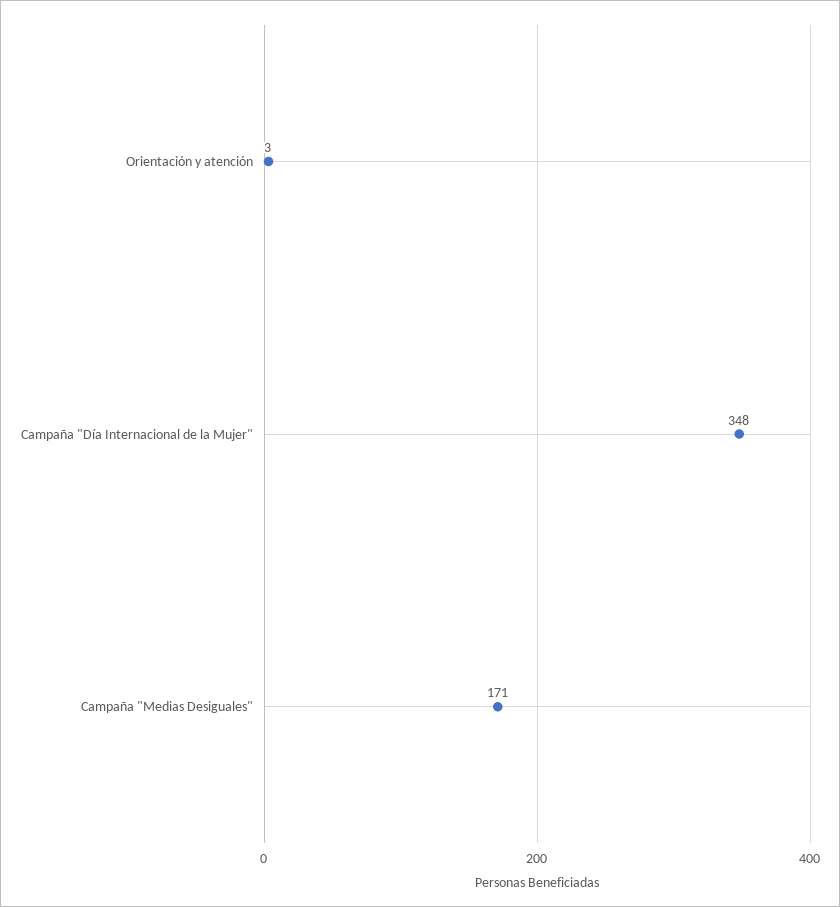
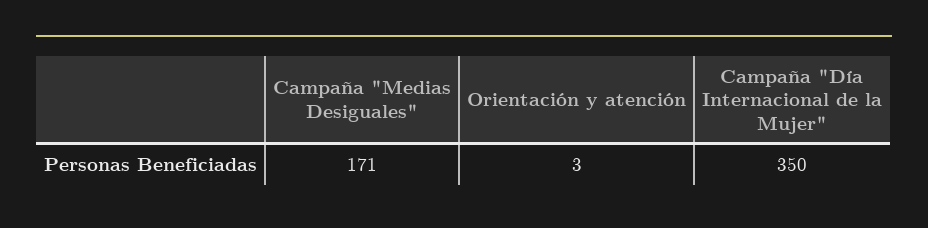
Campaña "Día Internacional de la Mujer": 348 -> 350

